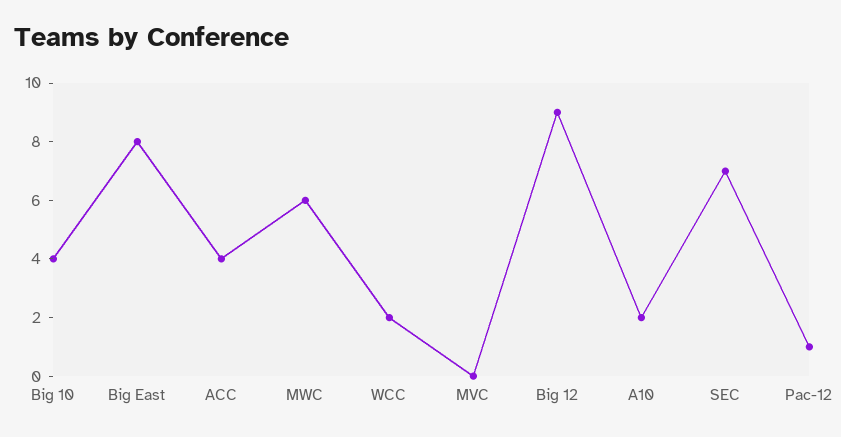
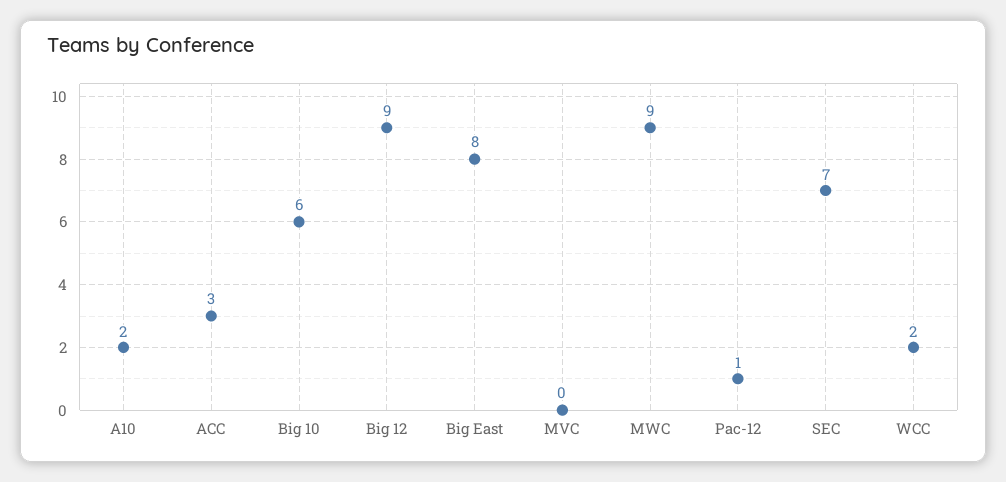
Big 10: 4 -> 6
ACC: 4 -> 3
MWC: 6 -> 9

